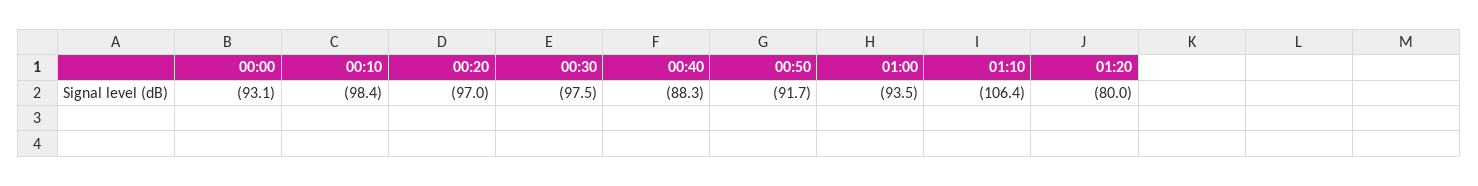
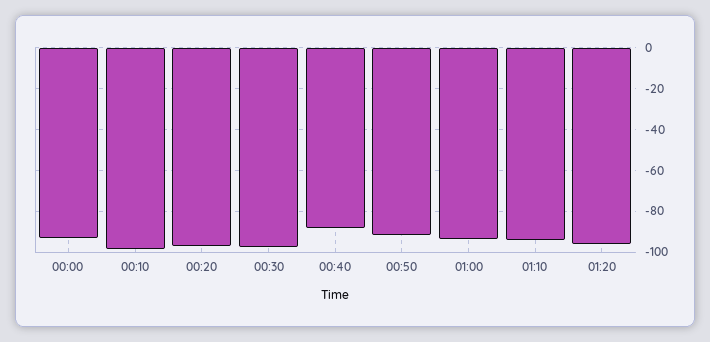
01:10: -106.4 -> -95
01:20: -80 -> -95

